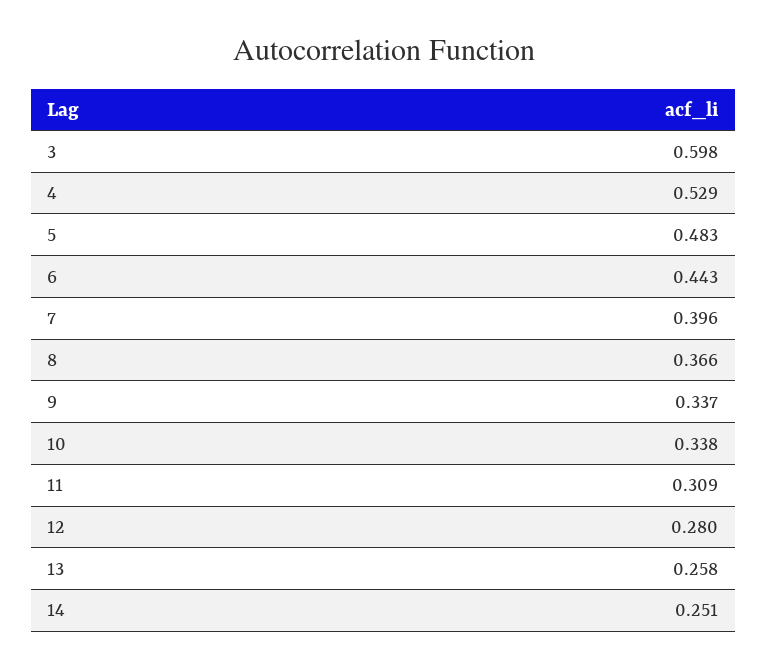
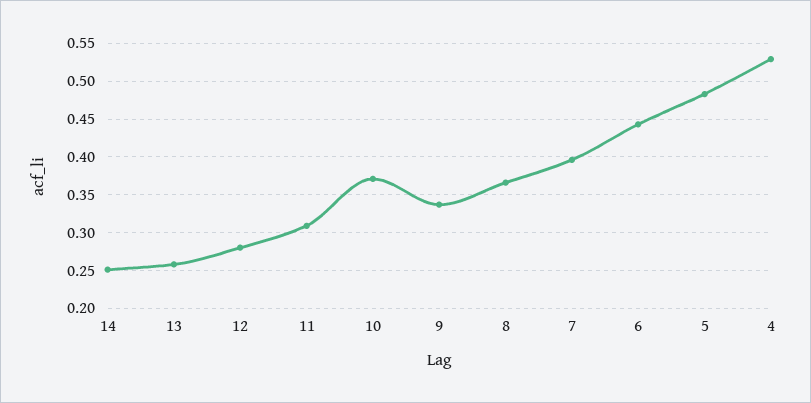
3: 0.598 -> none
10: 0.338 -> 0.37

